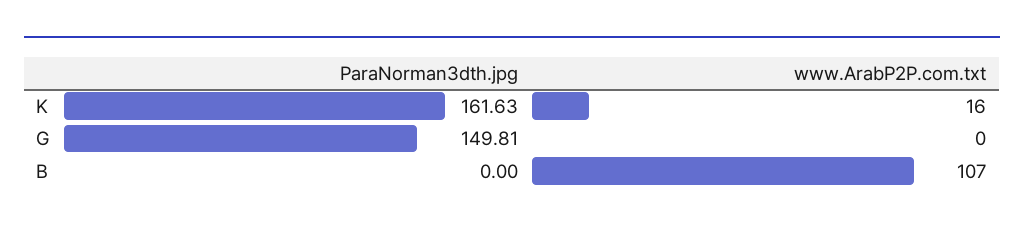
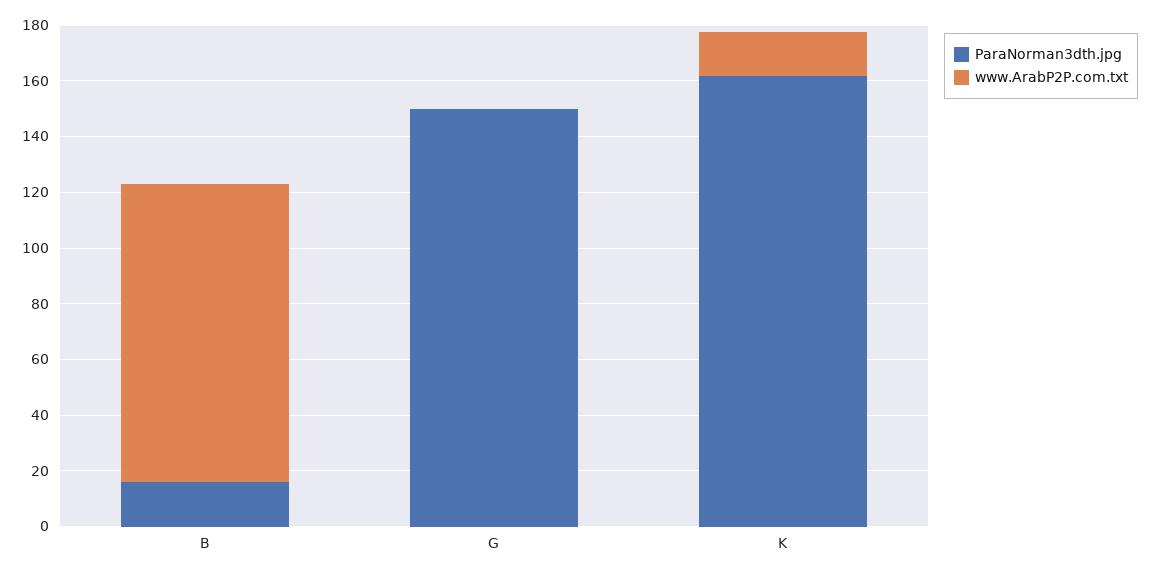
ParaNorman3dth.jpg, B: 0 -> 15

